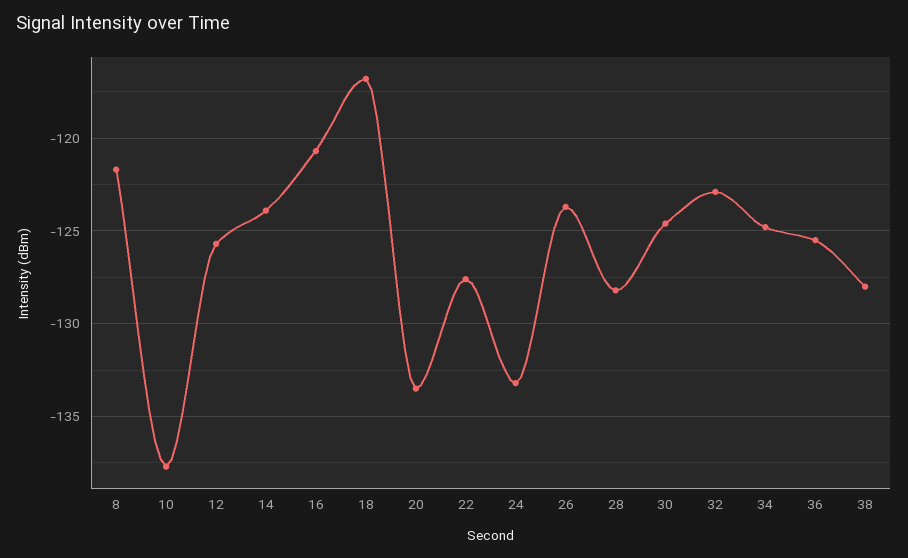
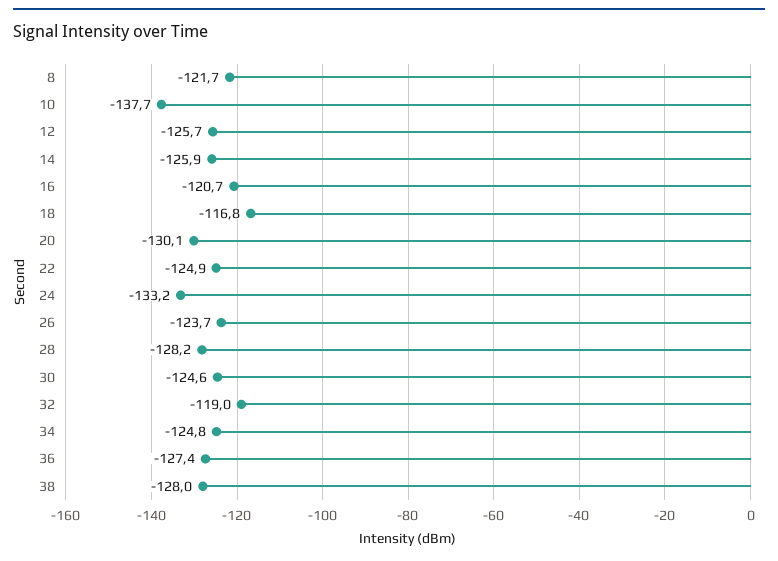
14: -124 -> -125.9
20: -133.5 -> -130.1
22: -127.5 -> -124.9
32: -123 -> -119
36: -125.5 -> -127.4

